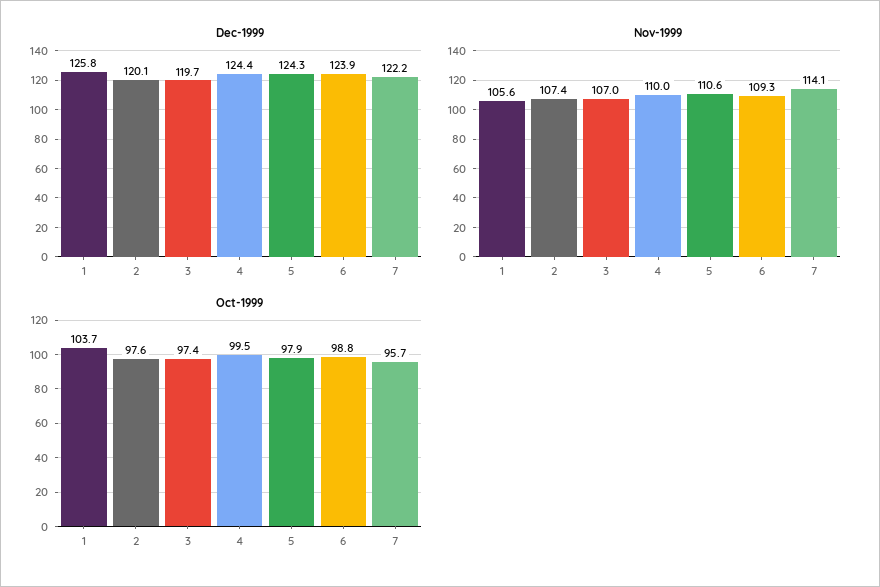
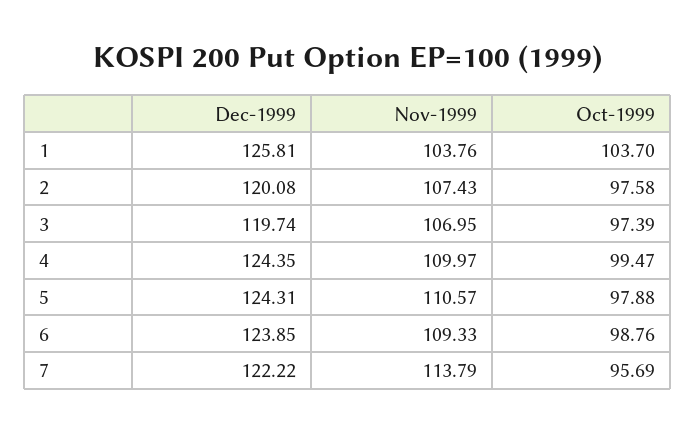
Nov-1999, 1: 105.6 -> 103.76
Nov-1999, 7: 114.1 -> 113.79

